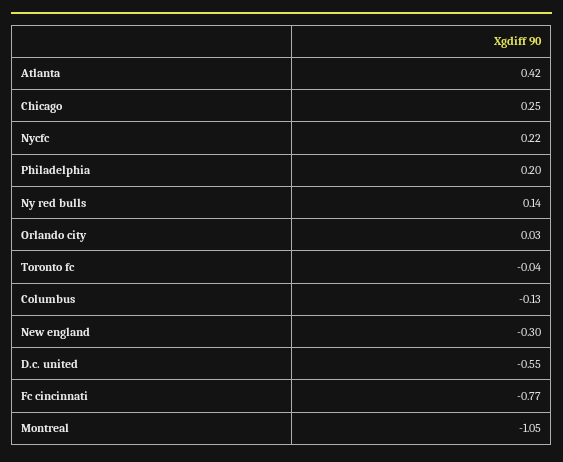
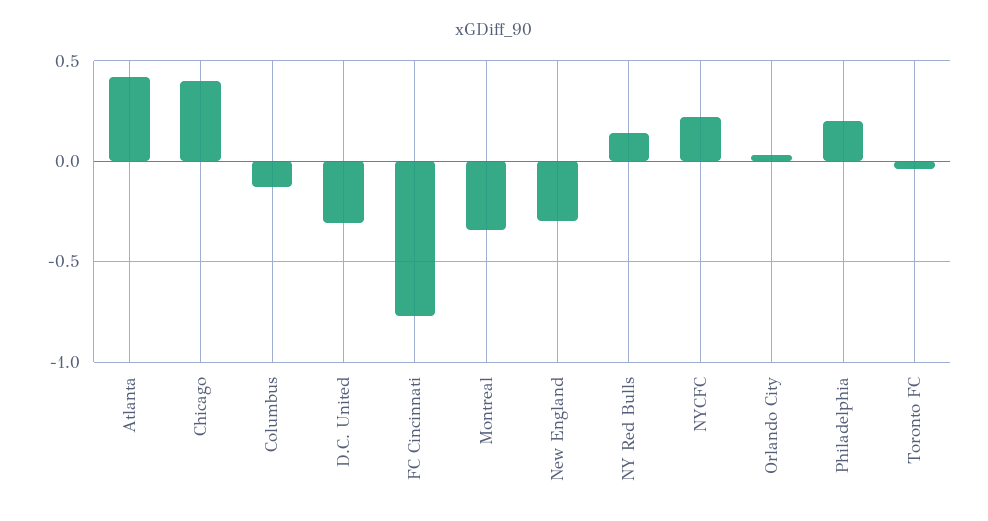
Chicago: 0.25 -> 0.4
D.c. united: -0.55 -> -0.3
Montreal: -1.05 -> -0.35

